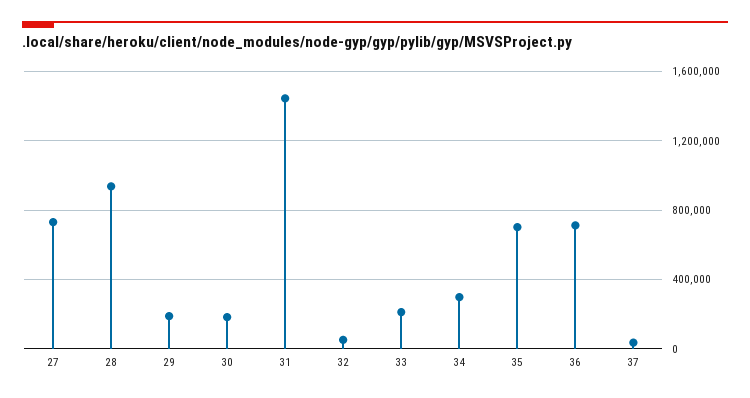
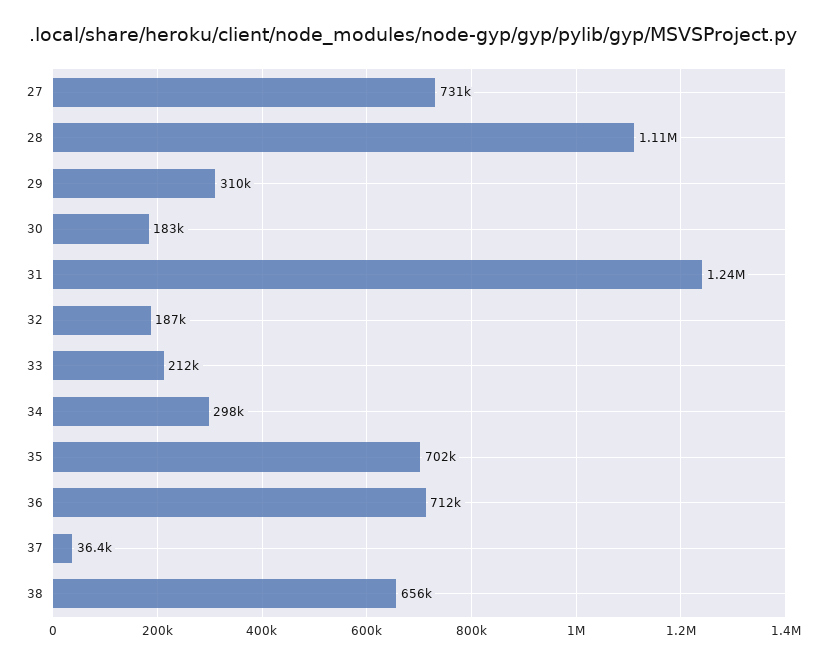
28: 950000 -> 1110000
29: 200000 -> 310000
31: 1450000 -> 1240000
32: 50000 -> 187000
38: none -> 656000

